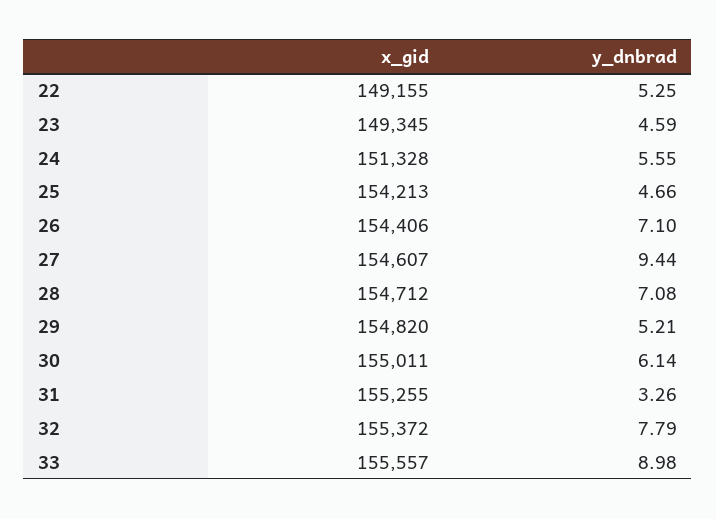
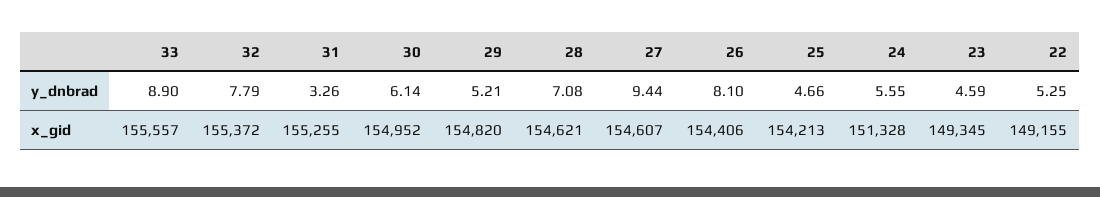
y_dnbrad, 26: 7.1 -> 8.1
x_gid, 28: 154712 -> 154621
x_gid, 30: 155011 -> 154952
y_dnbrad, 33: 8.98 -> 8.9

